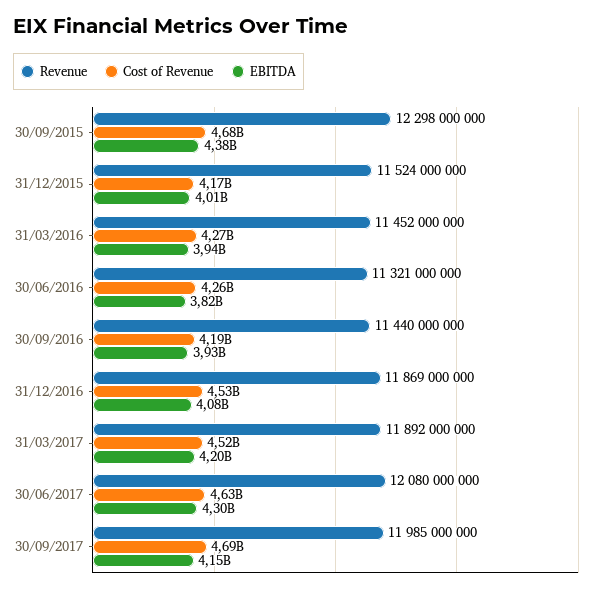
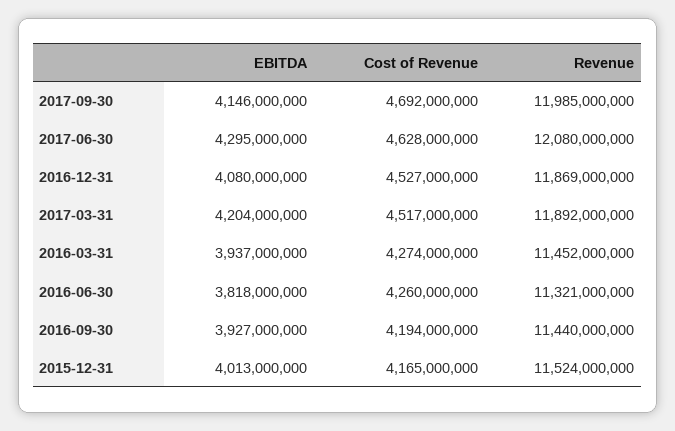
Revenue, 30/09/2015: 12298000000 -> none
Cost of Revenue, 30/09/2015: 4680000000 -> none
EBITDA, 30/09/2015: 4380000000 -> none

